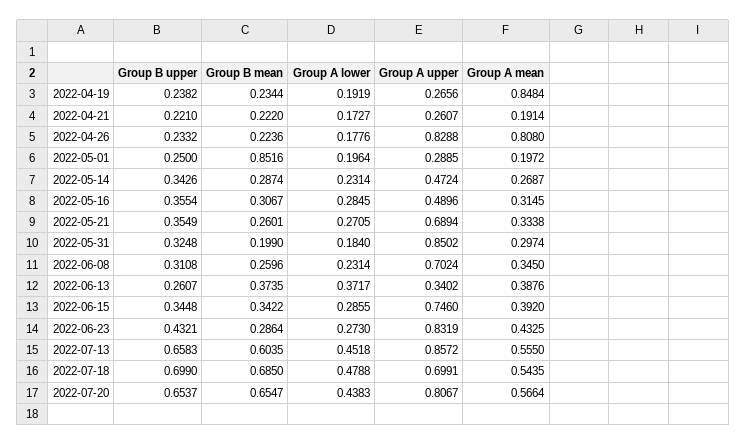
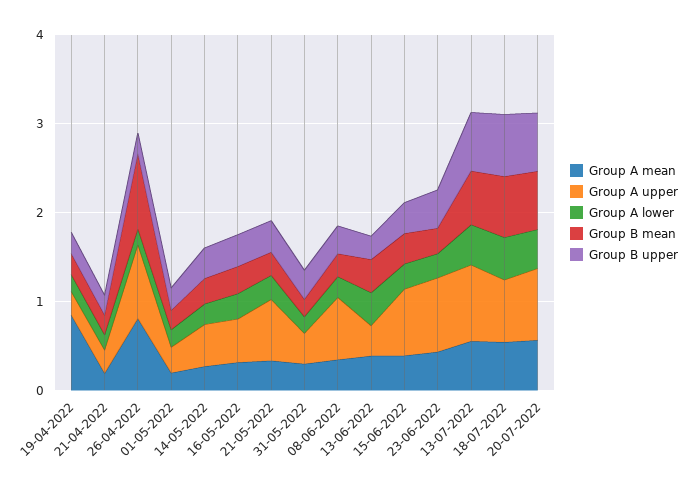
Group B mean, 2022-04-26: 0.2236 -> 0.8
Group B mean, 2022-05-01: 0.8516 -> 0.2
Group A upper, 2022-05-31: 0.8502 -> 0.4

